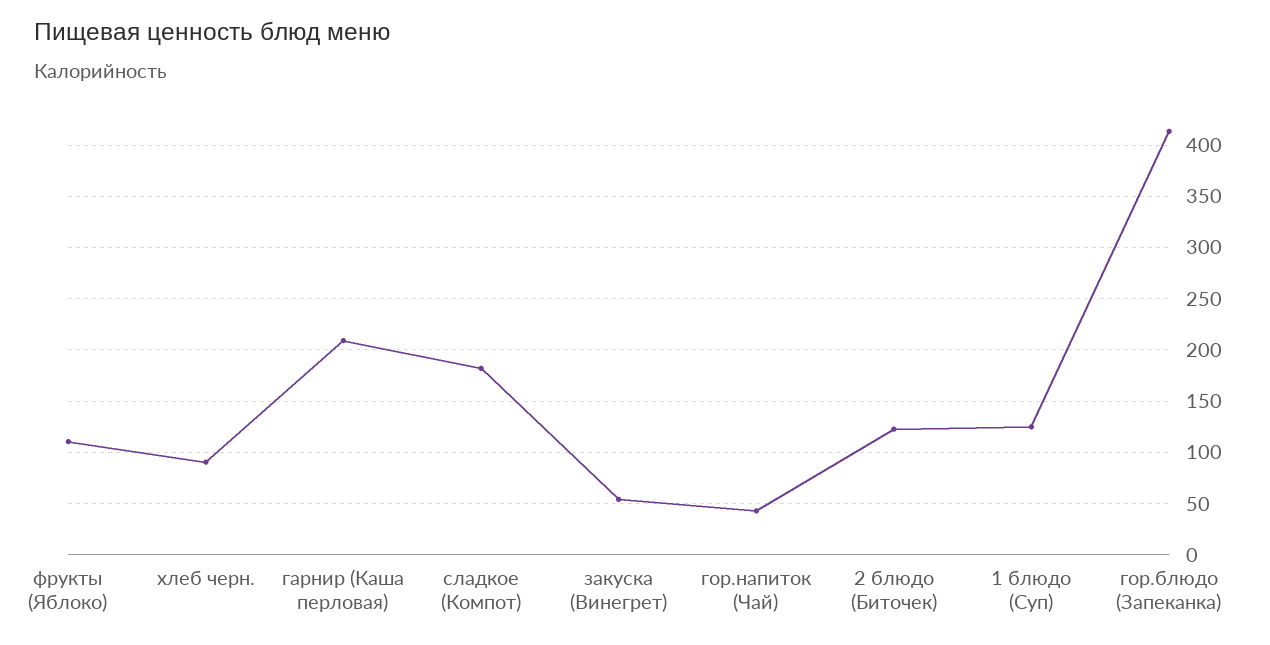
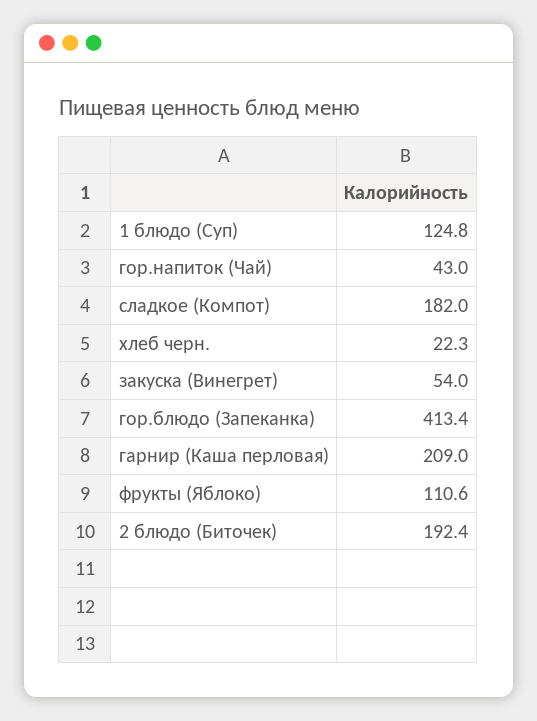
хлеб черн.: 90 -> 22.3
2 блюдо (Биточек): 120 -> 192.4

